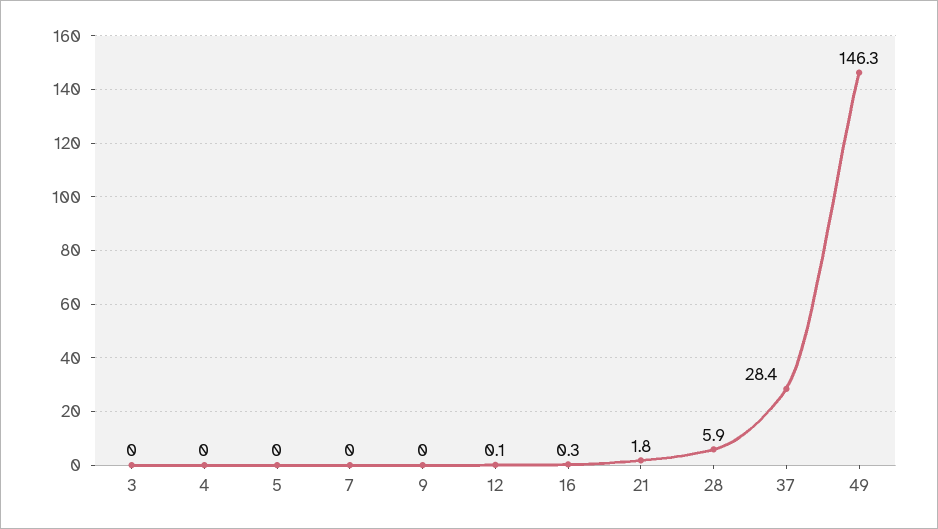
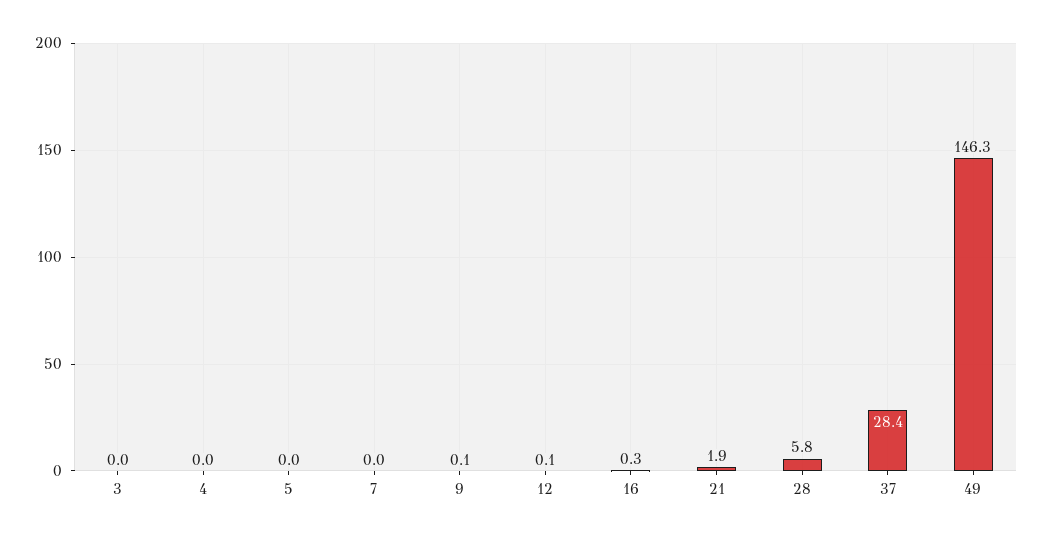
9: 0 -> 0.1
21: 1.8 -> 1.9
28: 5.9 -> 5.8

